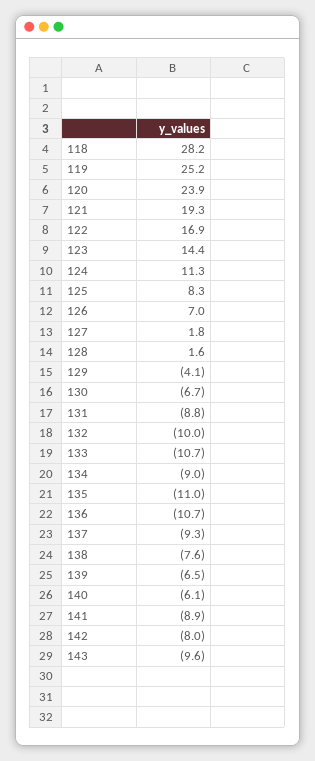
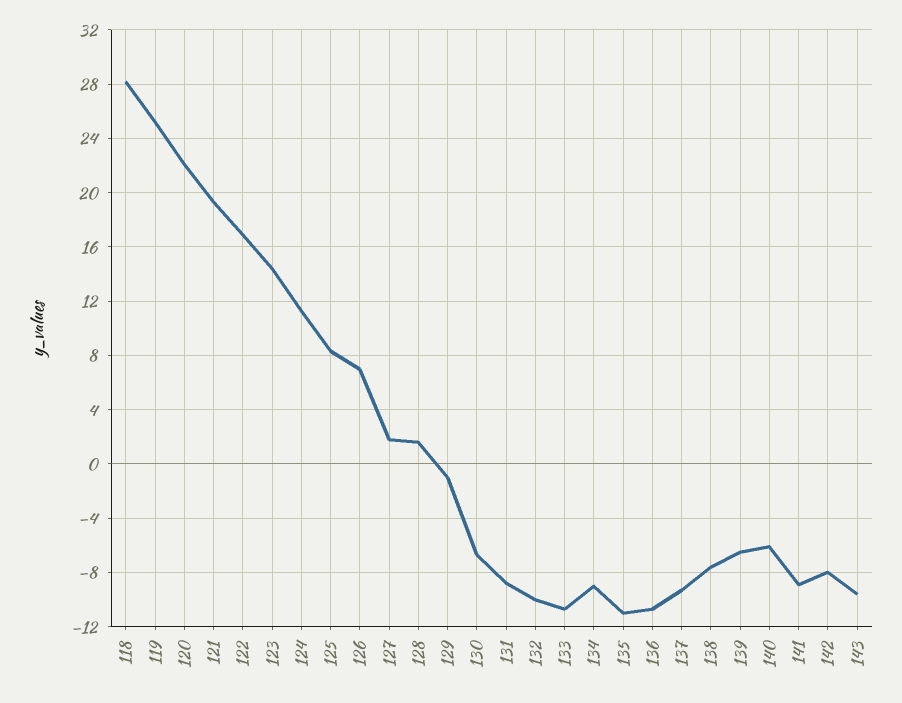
120: 23.9 -> 22
129: -4.1 -> -1

